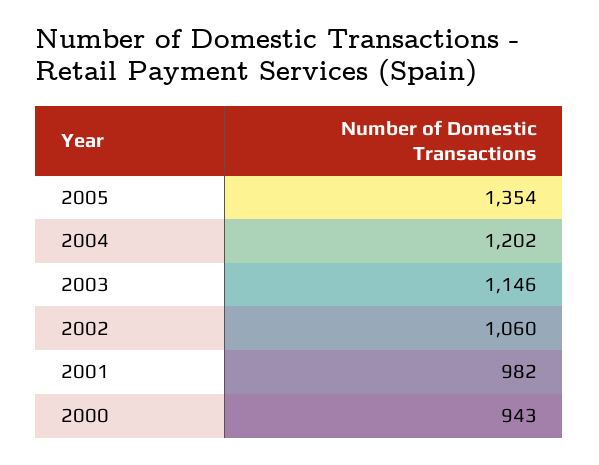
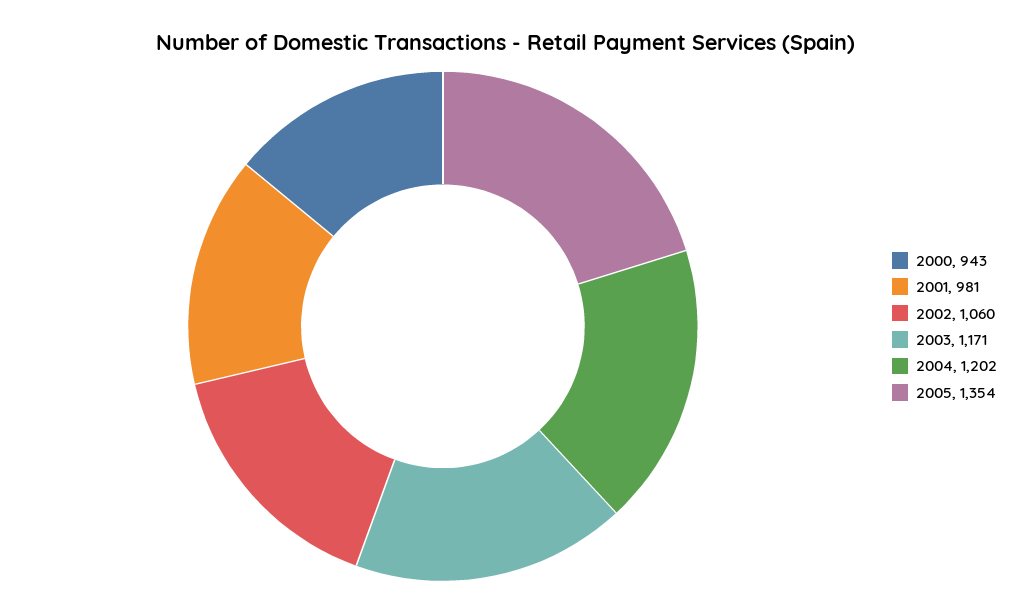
2003: 1146 -> 1171
2001: 982 -> 981

